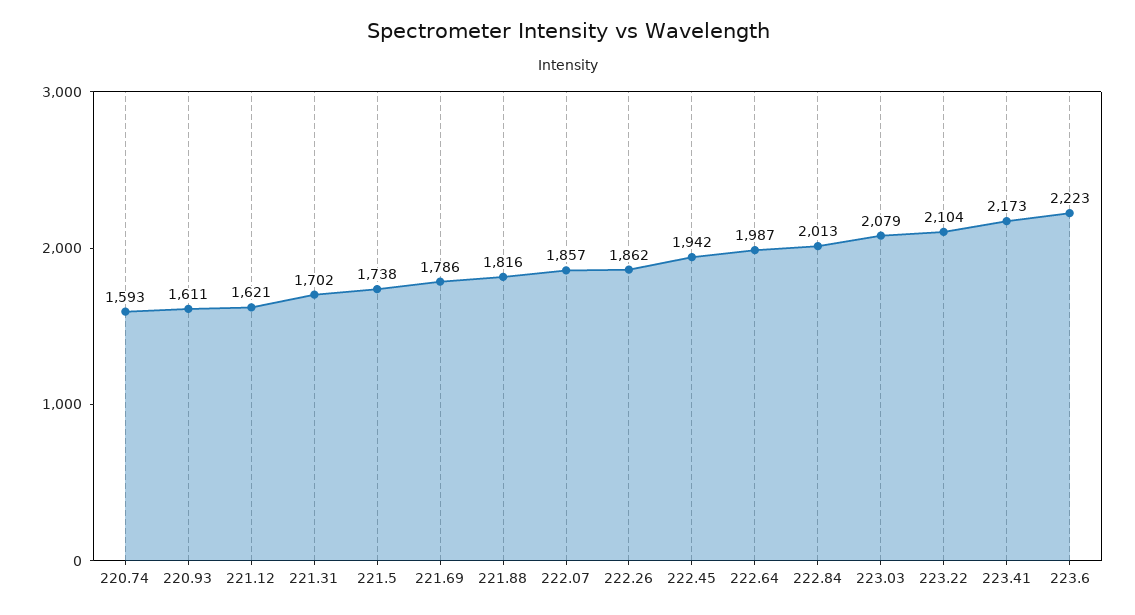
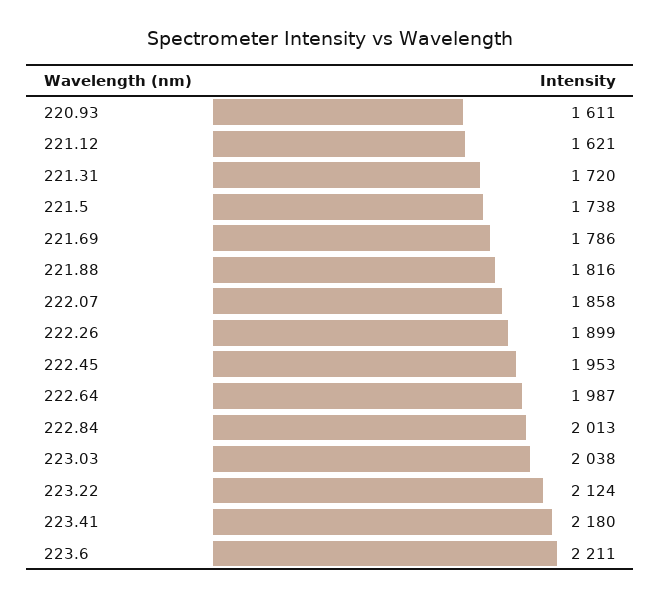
220.74: 1593 -> none
221.31: 1702 -> 1720
222.07: 1857 -> 1858
222.26: 1862 -> 1899
222.45: 1942 -> 1953
223.03: 2079 -> 2038
223.22: 2104 -> 2124
223.41: 2173 -> 2180
223.6: 2223 -> 2211

